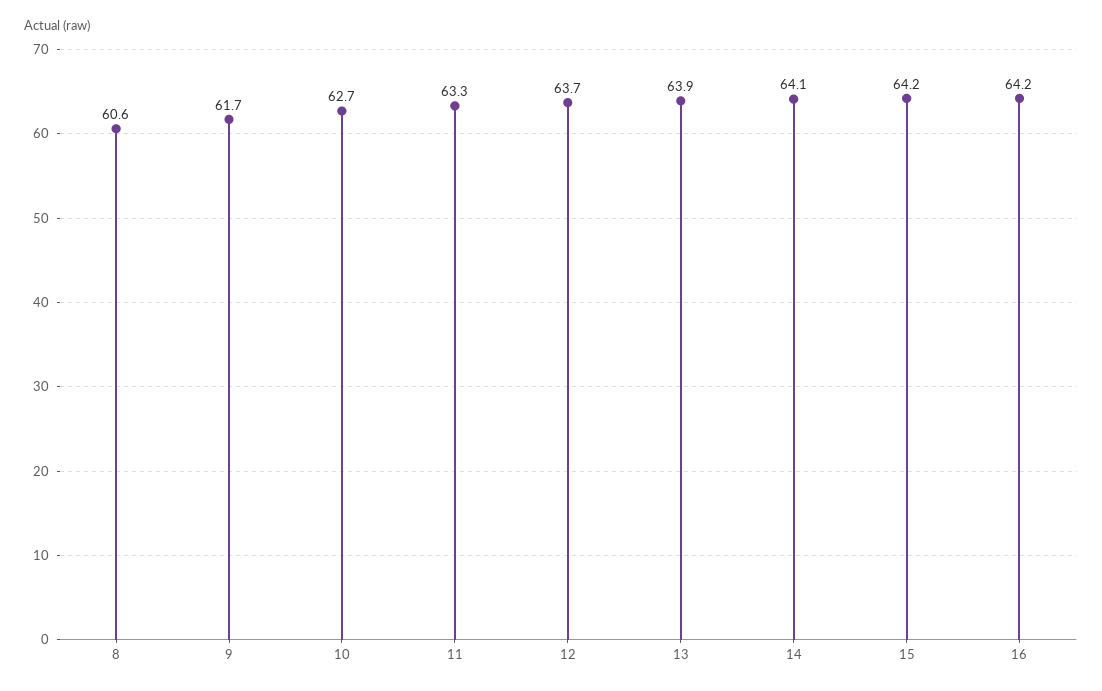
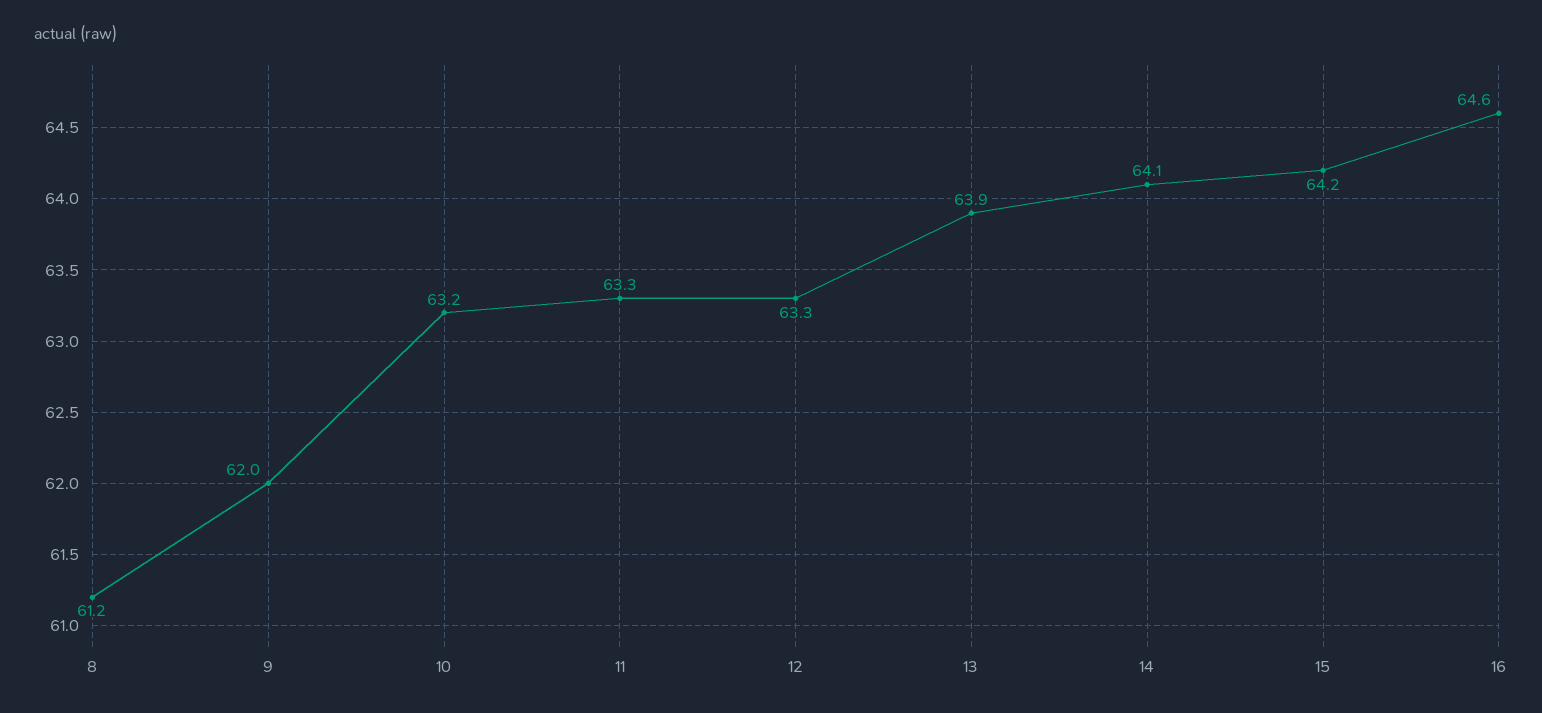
8: 60.6 -> 61.2
9: 61.7 -> 62
10: 62.7 -> 63.2
12: 63.7 -> 63.3
16: 64.2 -> 64.6

